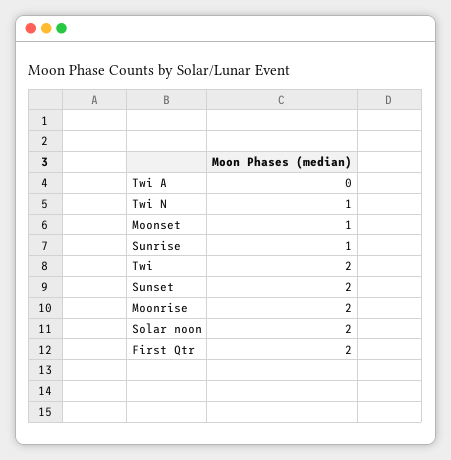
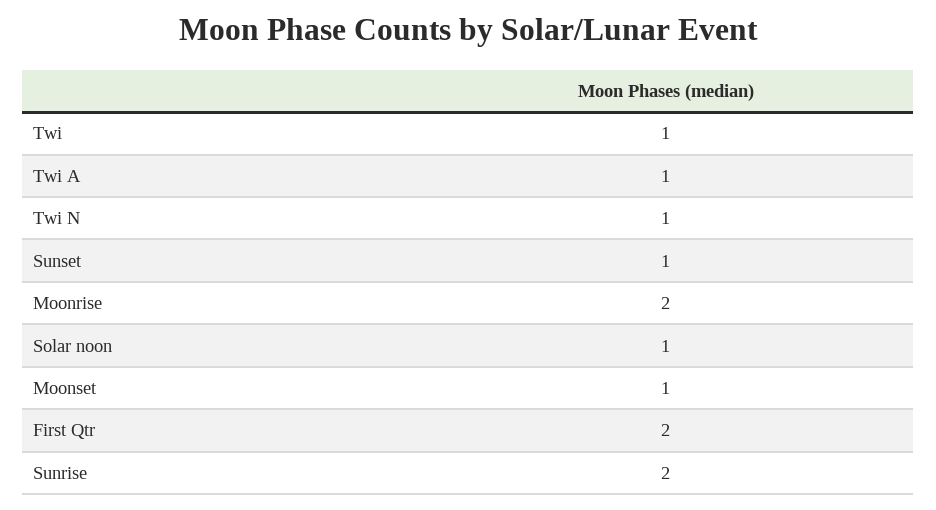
Twi A: 0 -> 1
Sunrise: 1 -> 2
Twi: 2 -> 1
Sunset: 2 -> 1
Solar noon: 2 -> 1

